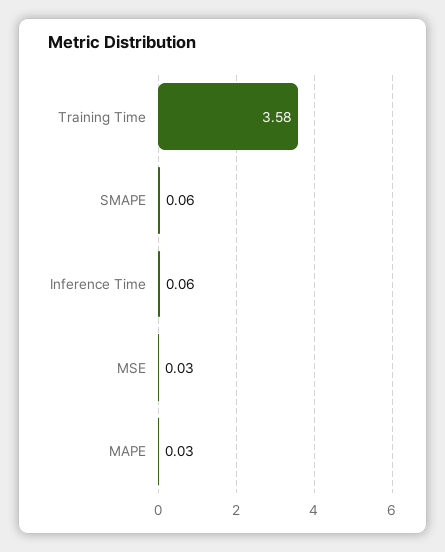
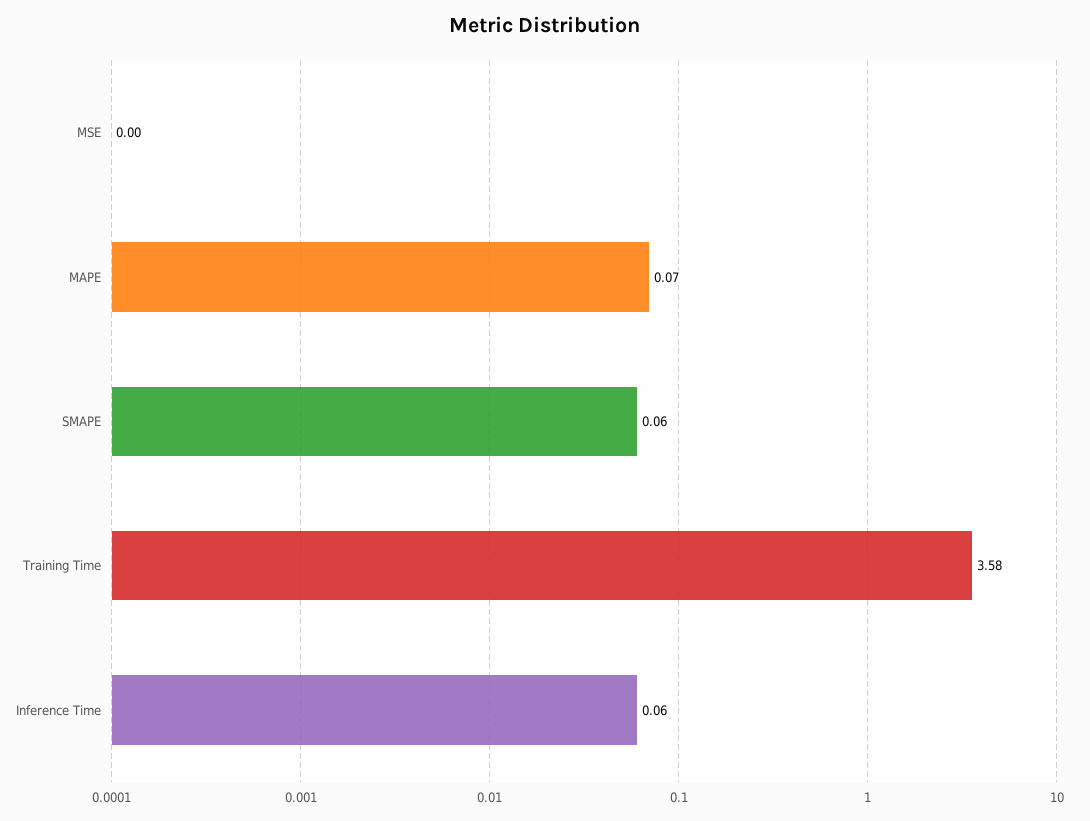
MSE: 0.03 -> 0
MAPE: 0.03 -> 0.07

